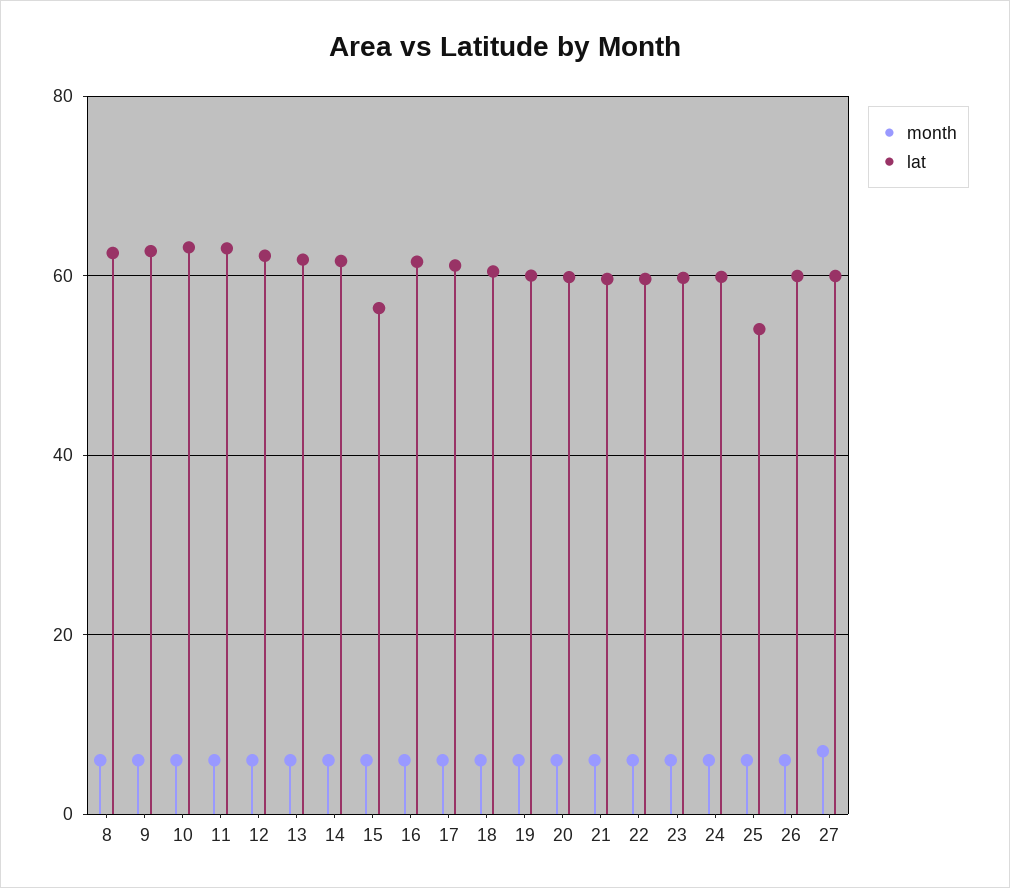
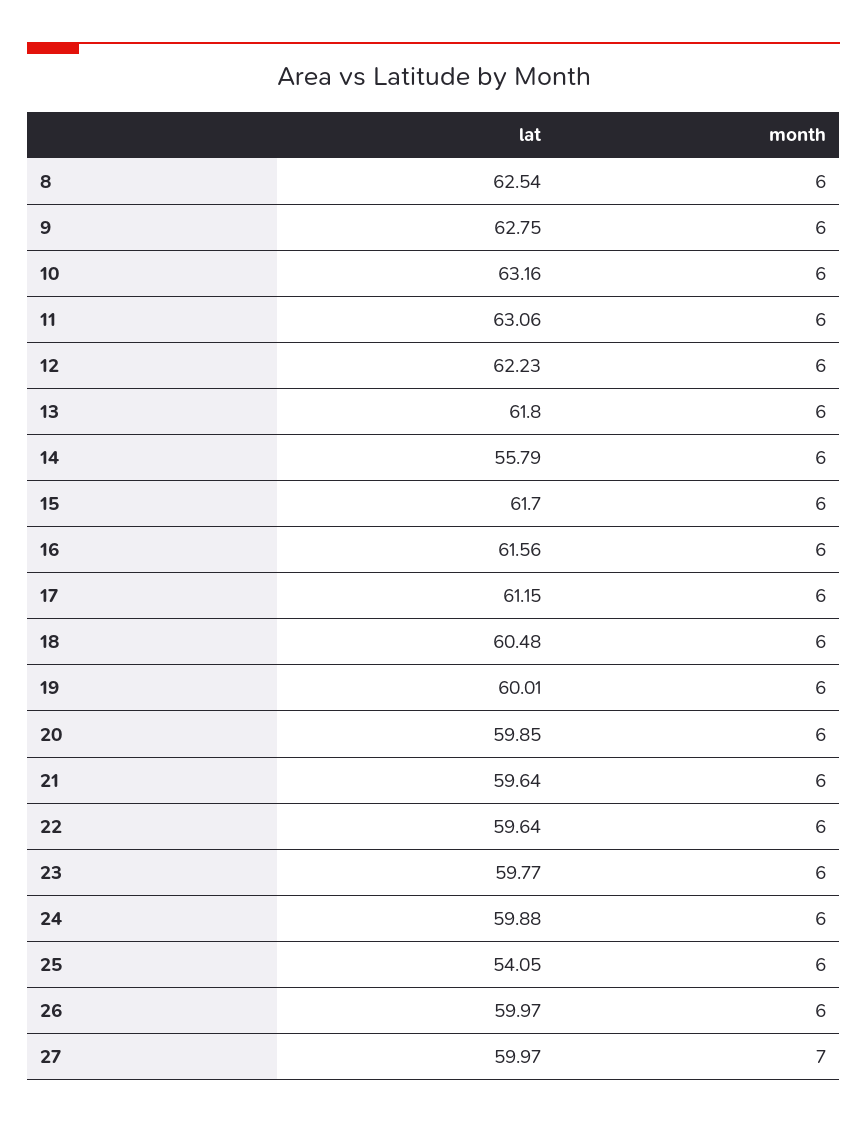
lat, 14: 62 -> 55.79
lat, 15: 56 -> 61.7

